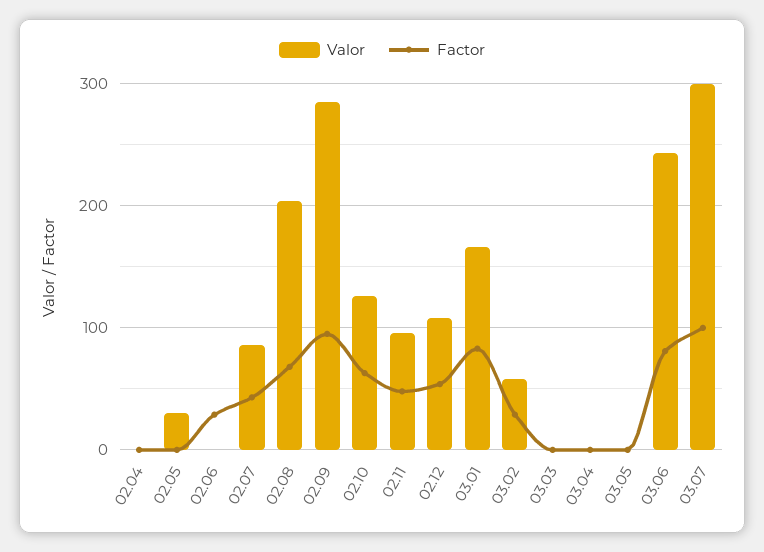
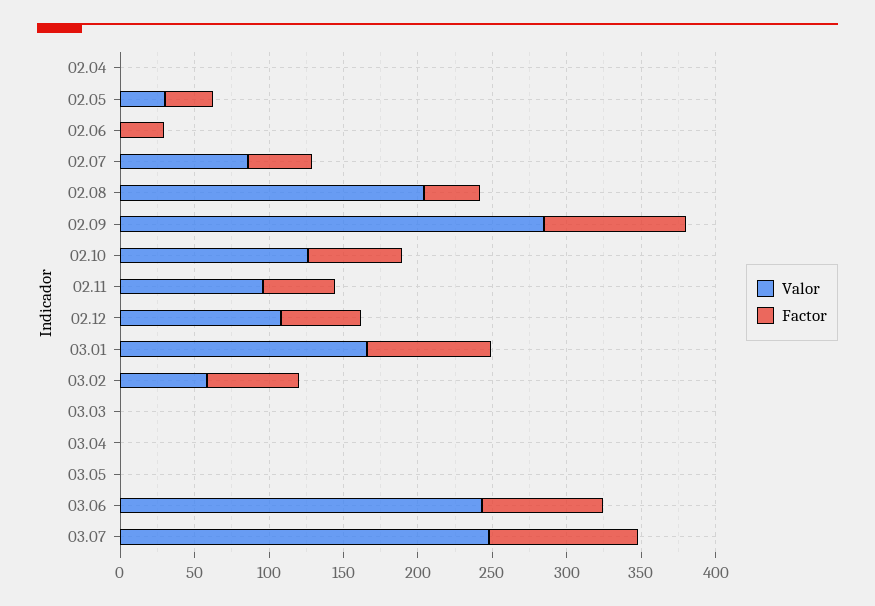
Factor, 02.05: 0 -> 30
Factor, 02.08: 70 -> 40
Factor, 03.02: 30 -> 60
Valor, 03.07: 300 -> 250

